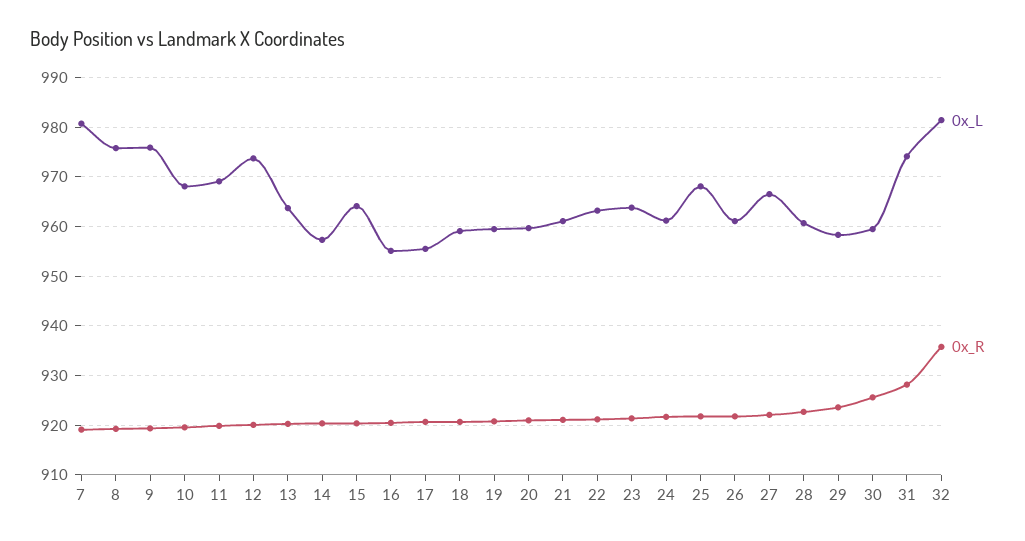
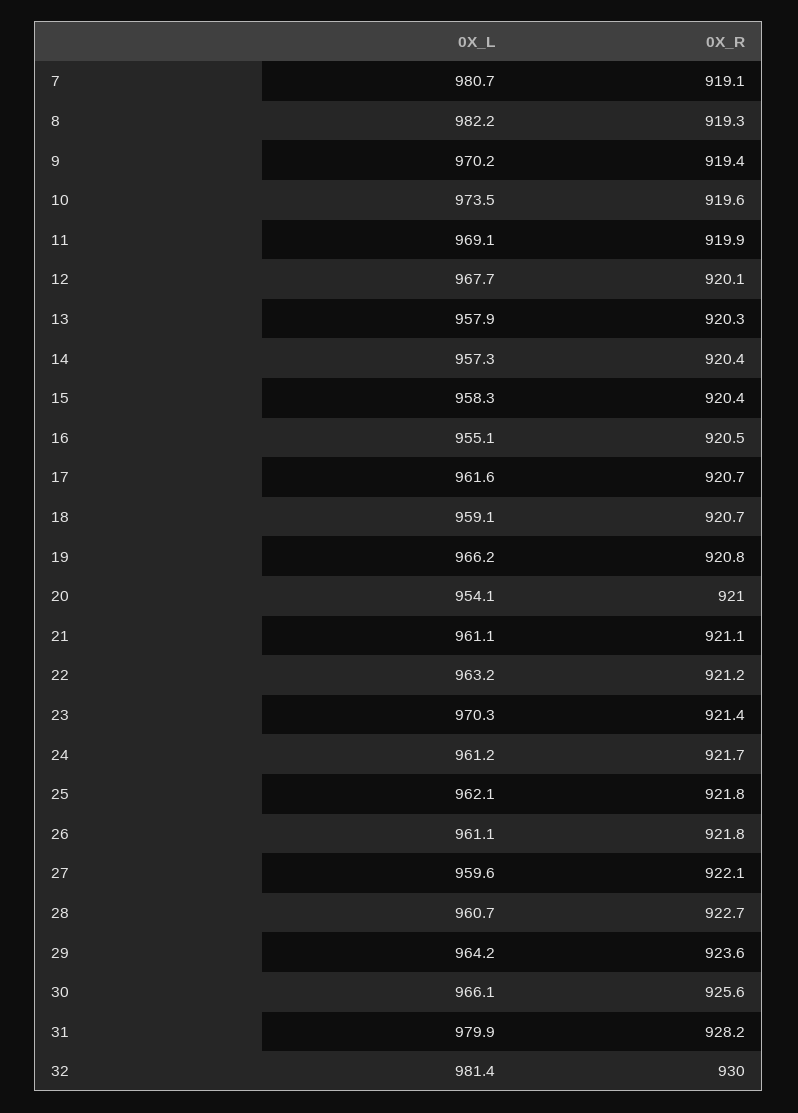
0x_L, 8: 976 -> 982.2
0x_L, 9: 976 -> 970.2
0x_L, 10: 968 -> 973.5
0x_L, 12: 974 -> 967.7
0x_L, 13: 964 -> 957.9
0x_L, 15: 964 -> 958.3
0x_L, 17: 956 -> 961.6
0x_L, 19: 960 -> 966.2
0x_L, 20: 960 -> 954.1
0x_L, 23: 964 -> 970.3
0x_L, 25: 968 -> 962.1
0x_L, 27: 966 -> 959.6
0x_L, 29: 958 -> 964.2
0x_L, 30: 960 -> 966.1
0x_L, 31: 974 -> 979.9
0x_R, 32: 936 -> 930

